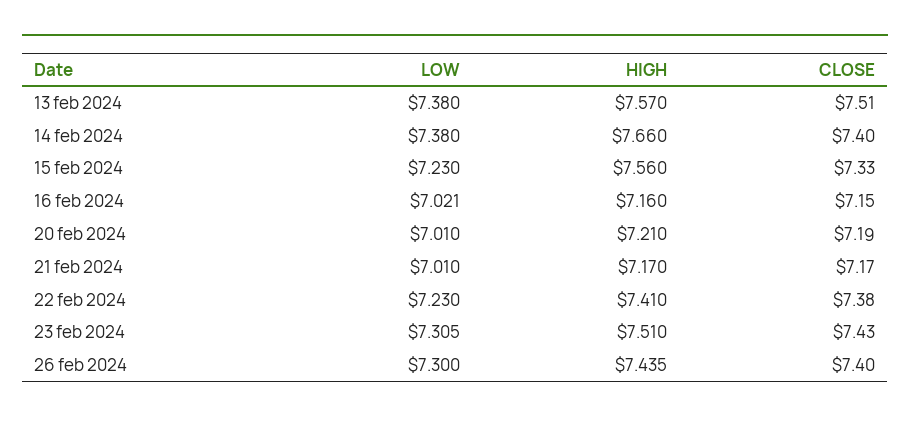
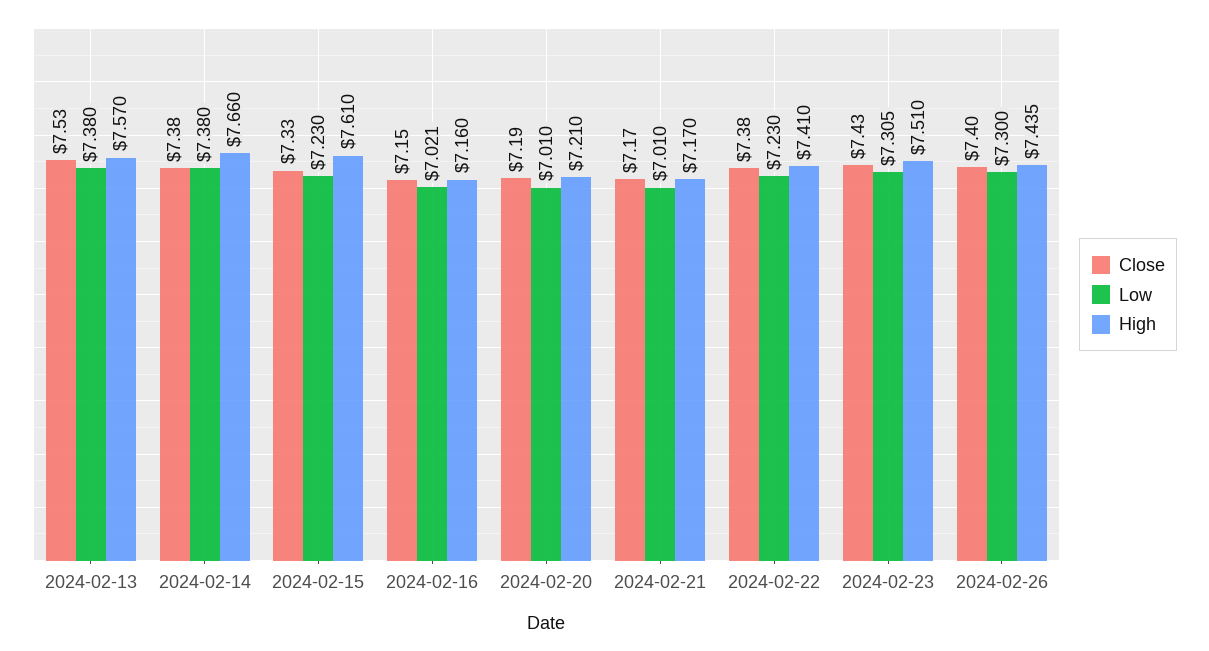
CLOSE, 13 feb 2024: 7.51 -> 7.53
CLOSE, 14 feb 2024: 7.4 -> 7.38
HIGH, 15 feb 2024: 7.56 -> 7.61

